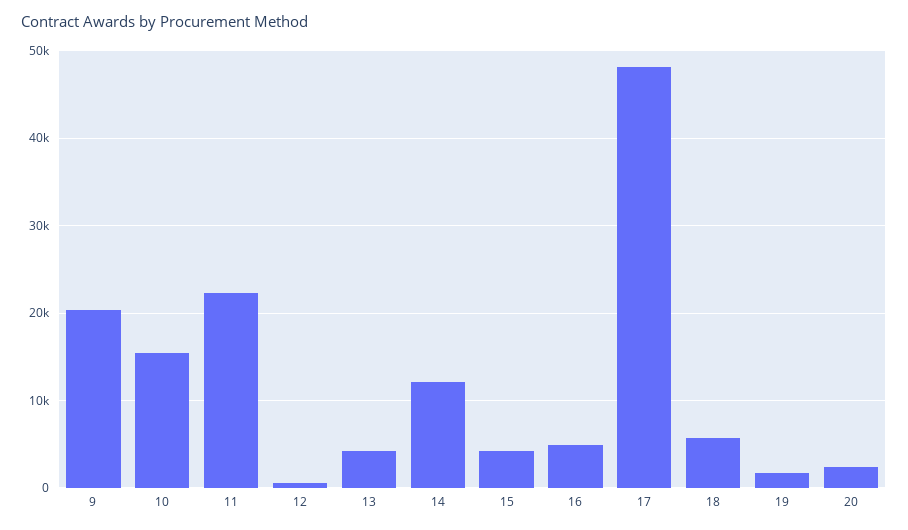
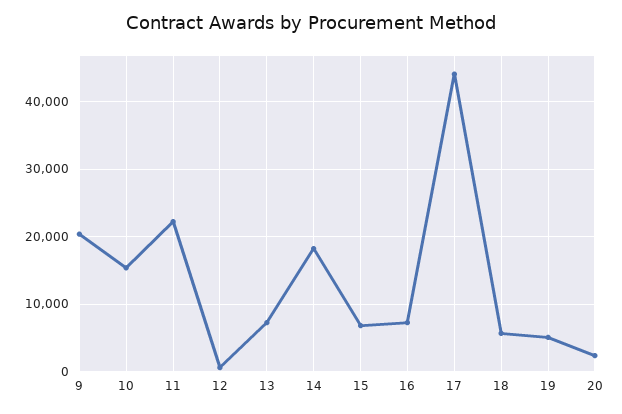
13: 4000 -> 7000
14: 12000 -> 18000
15: 4000 -> 7000
16: 5000 -> 7000
17: 48000 -> 44000
19: 2000 -> 5000

